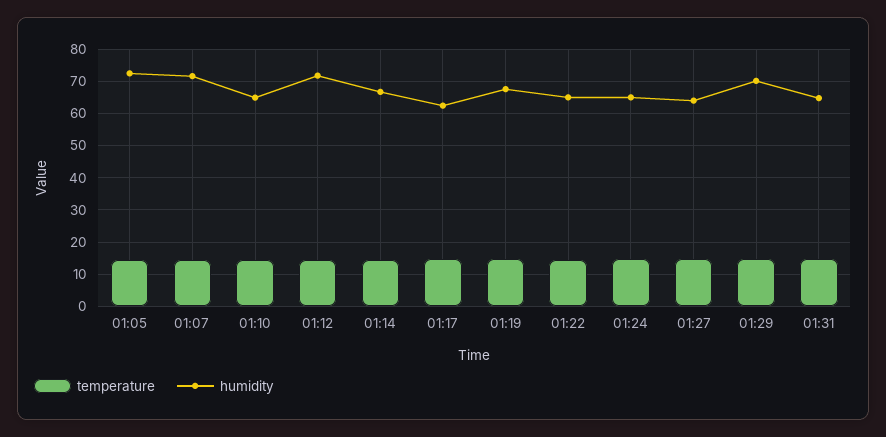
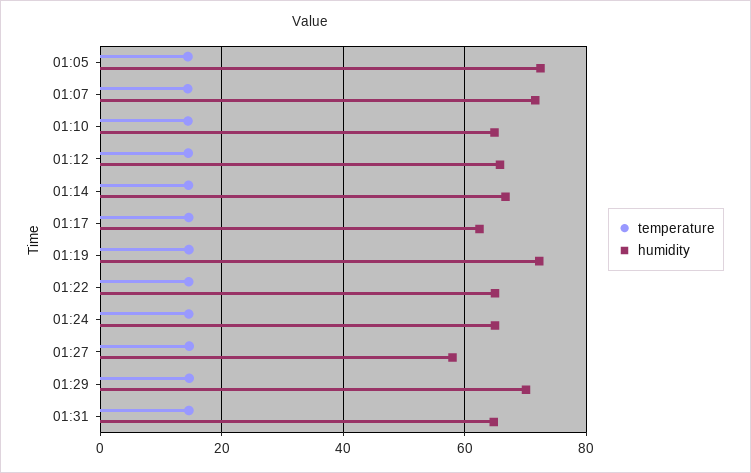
humidity, 01:12: 72 -> 66
humidity, 01:19: 68 -> 72
humidity, 01:27: 64 -> 58

